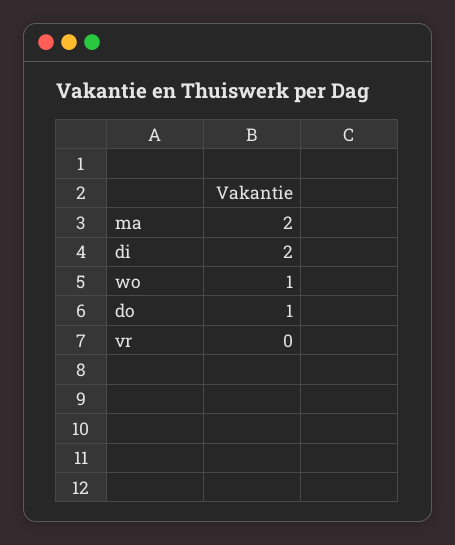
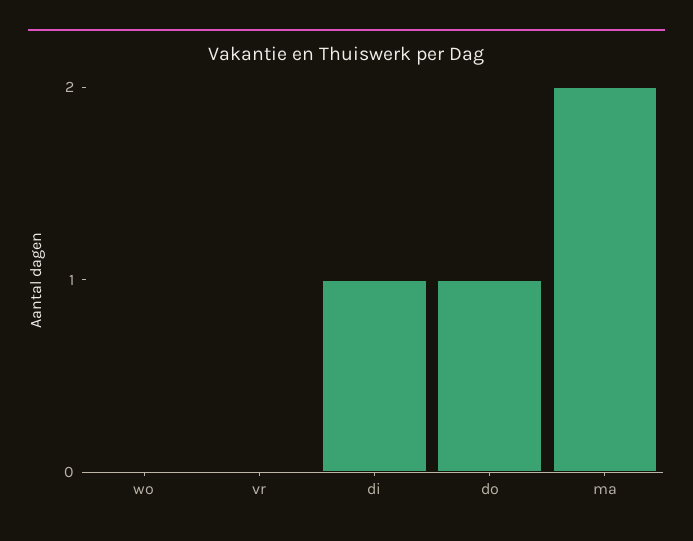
di: 2 -> 1
wo: 1 -> 0

